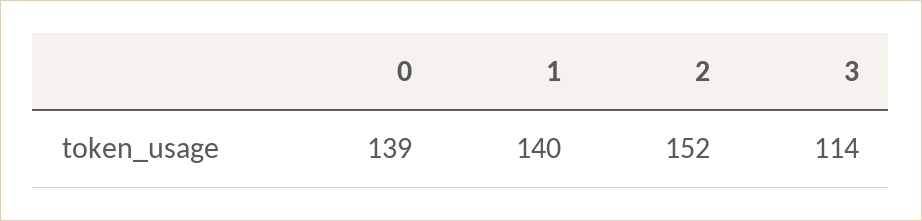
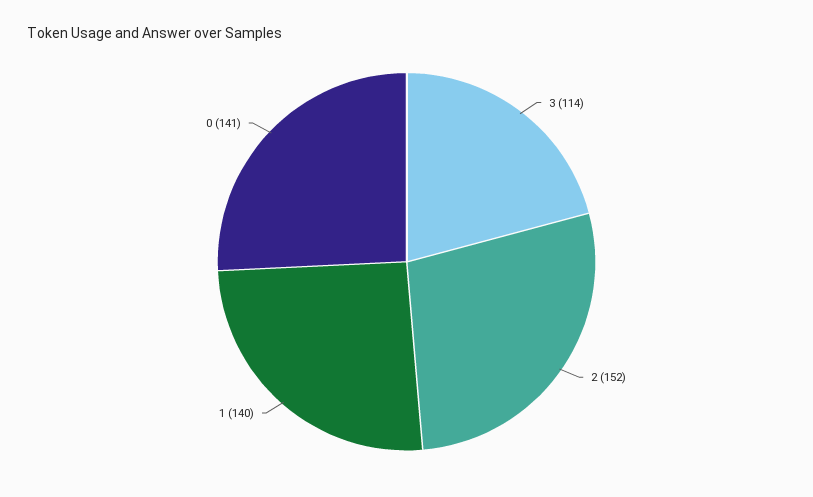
0: 139 -> 141

